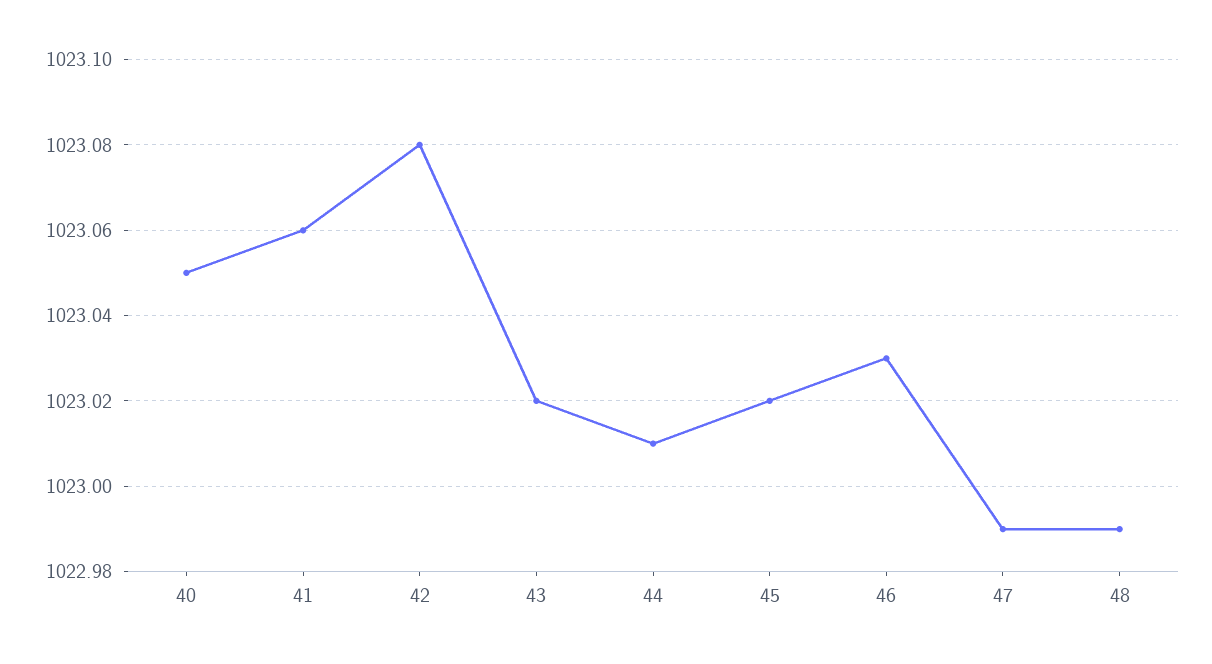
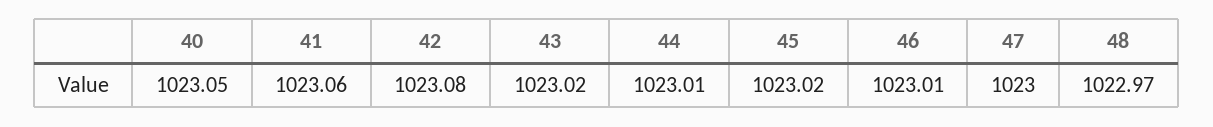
46: 1023.03 -> 1023.01
47: 1022.99 -> 1023
48: 1022.99 -> 1022.97

